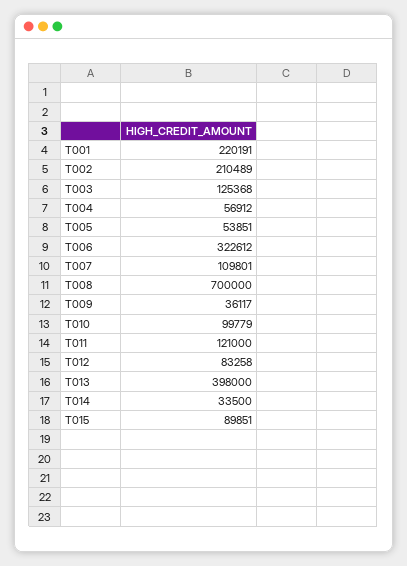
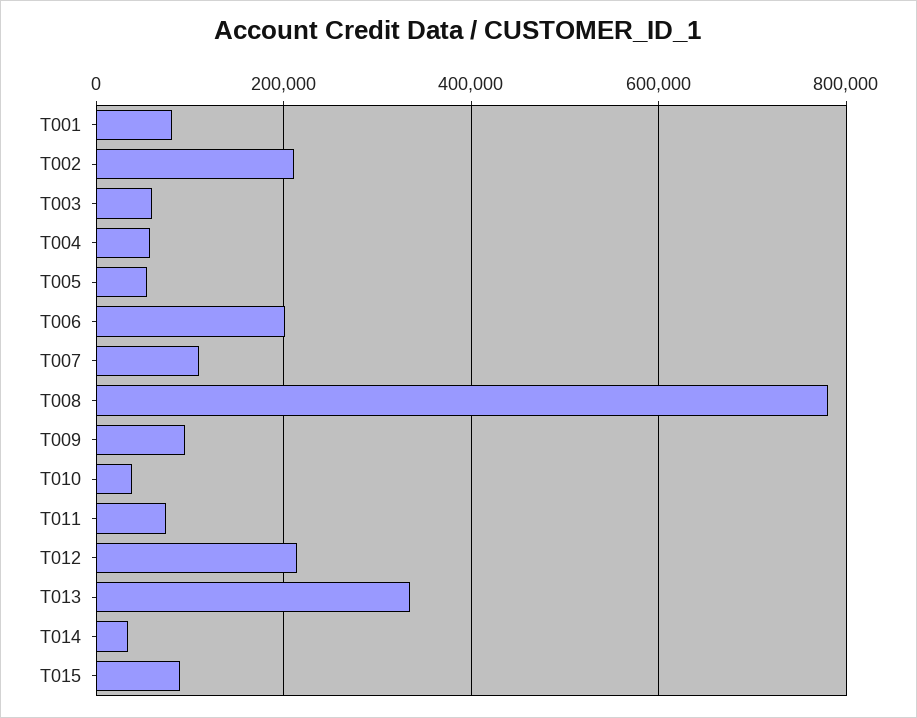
T001: 220191 -> 80000
T003: 125368 -> 60000
T006: 322612 -> 200000
T008: 700000 -> 780000
T009: 36117 -> 100000
T010: 99779 -> 40000
T011: 121000 -> 80000
T012: 83258 -> 220000
T013: 398000 -> 340000

